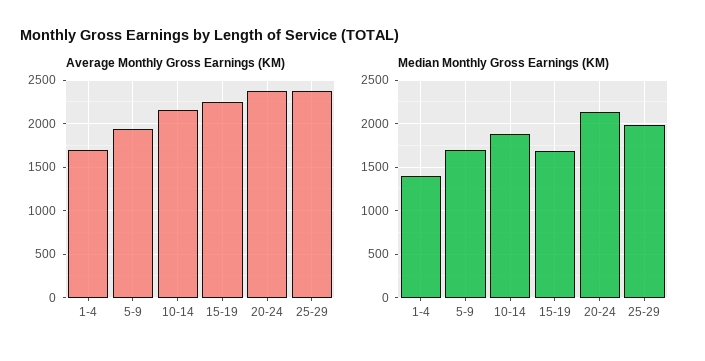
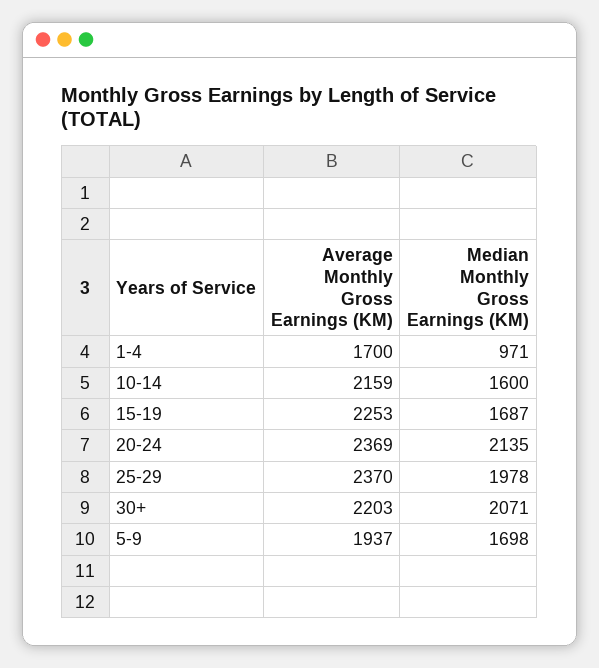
Median Monthly Gross Earnings (KM), 1-4: 1400 -> 971
Median Monthly Gross Earnings (KM), 10-14: 1900 -> 1600
Average Monthly Gross Earnings (KM), 30+: none -> 2203
Median Monthly Gross Earnings (KM), 30+: none -> 2071

